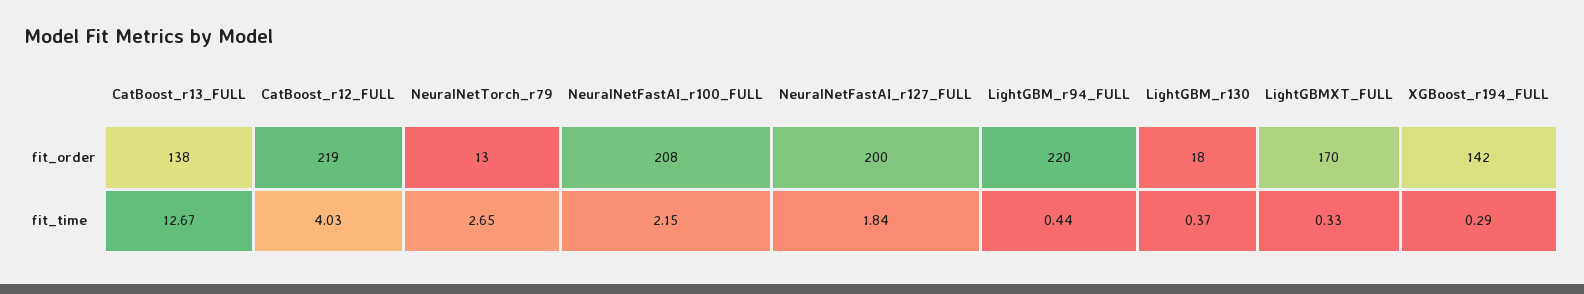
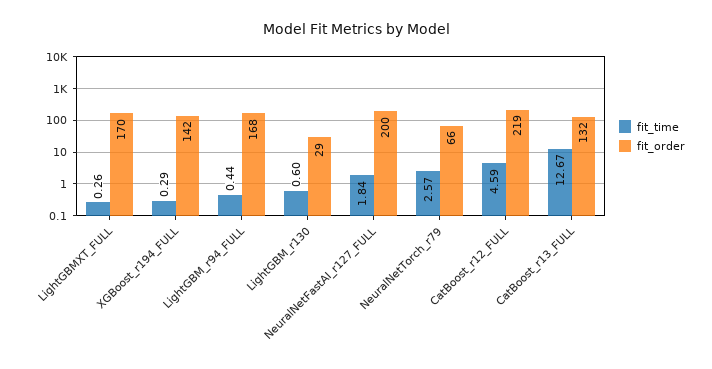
fit_order, CatBoost_r13_FULL: 138 -> 132
fit_order, NeuralNetTorch_r79: 13 -> 66
fit_order, NeuralNetFastAI_r100_FULL: 208 -> none
fit_order, LightGBM_r94_FULL: 220 -> 168
fit_order, LightGBM_r130: 18 -> 29
fit_time, CatBoost_r12_FULL: 4.03 -> 4.59
fit_time, NeuralNetTorch_r79: 2.65 -> 2.57
fit_time, NeuralNetFastAI_r100_FULL: 2.15 -> none
fit_time, LightGBM_r130: 0.37 -> 0.6
fit_time, LightGBMXT_FULL: 0.33 -> 0.26

